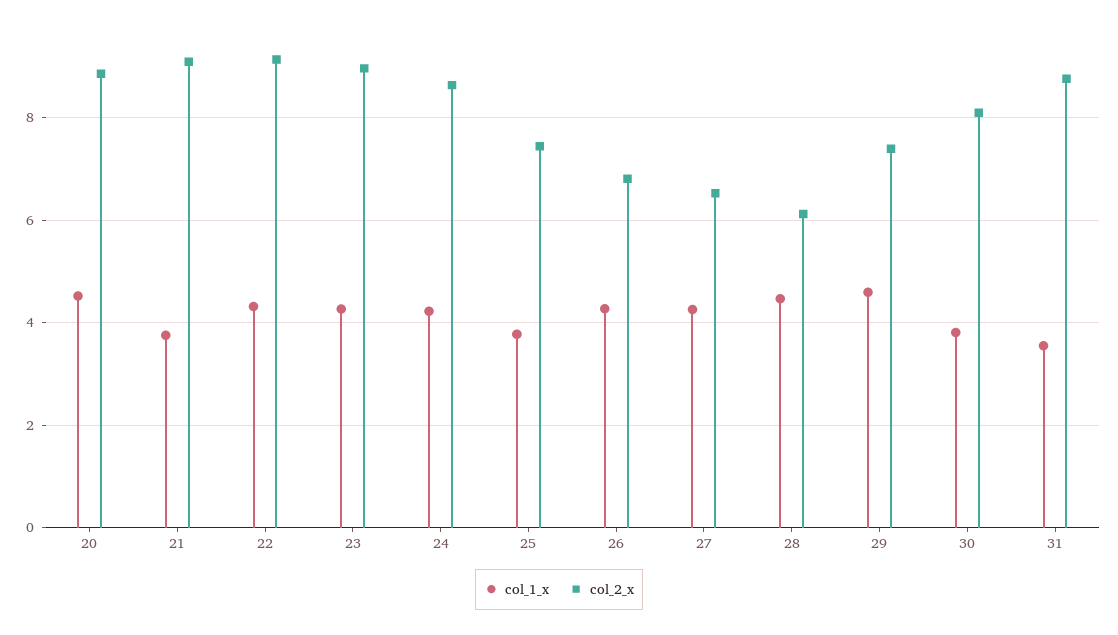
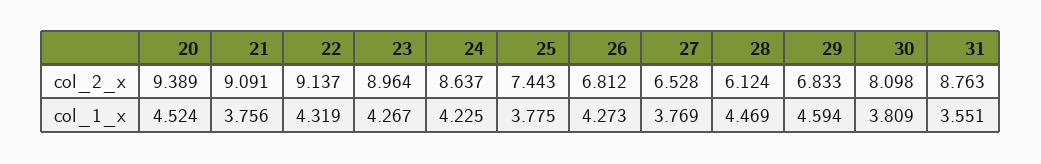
col_2_x, 20: 8.8 -> 9.389
col_1_x, 27: 4.2 -> 3.769
col_2_x, 29: 7.4 -> 6.833

